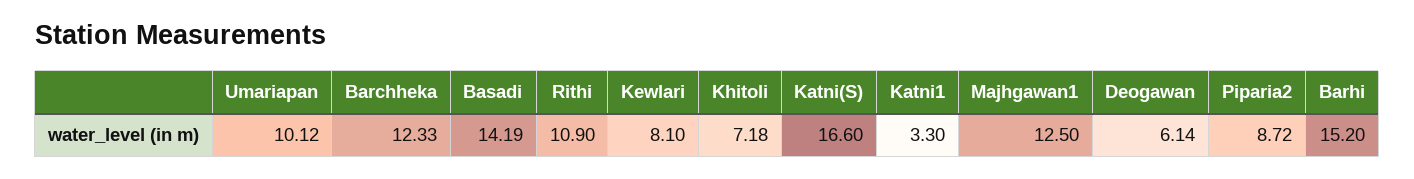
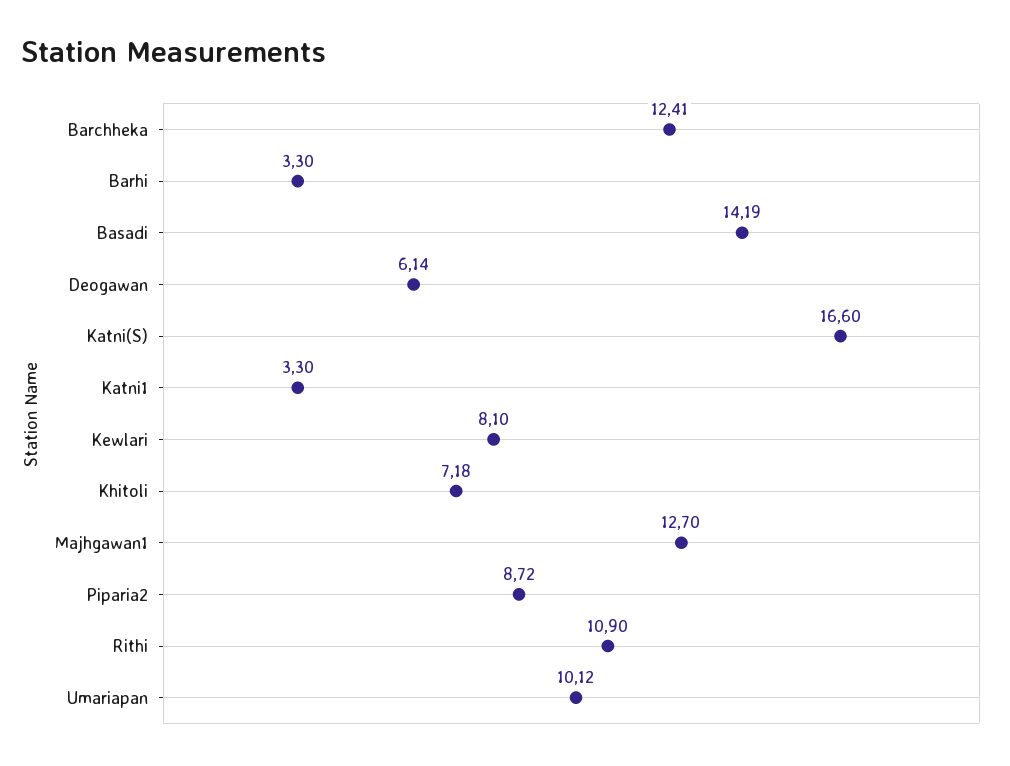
Barchheka: 12.33 -> 12.41
Majhgawan1: 12.5 -> 12.7
Barhi: 15.2 -> 3.3

